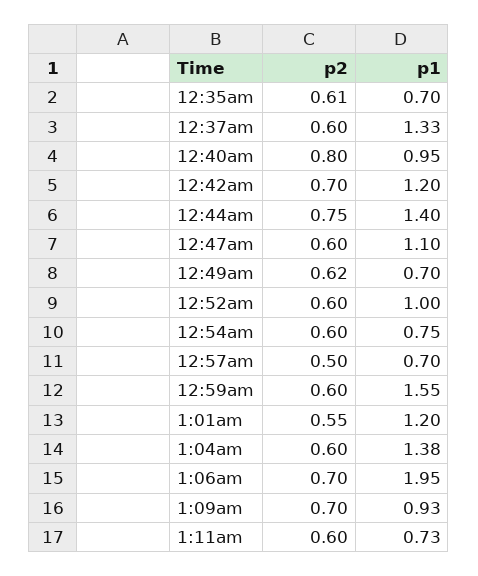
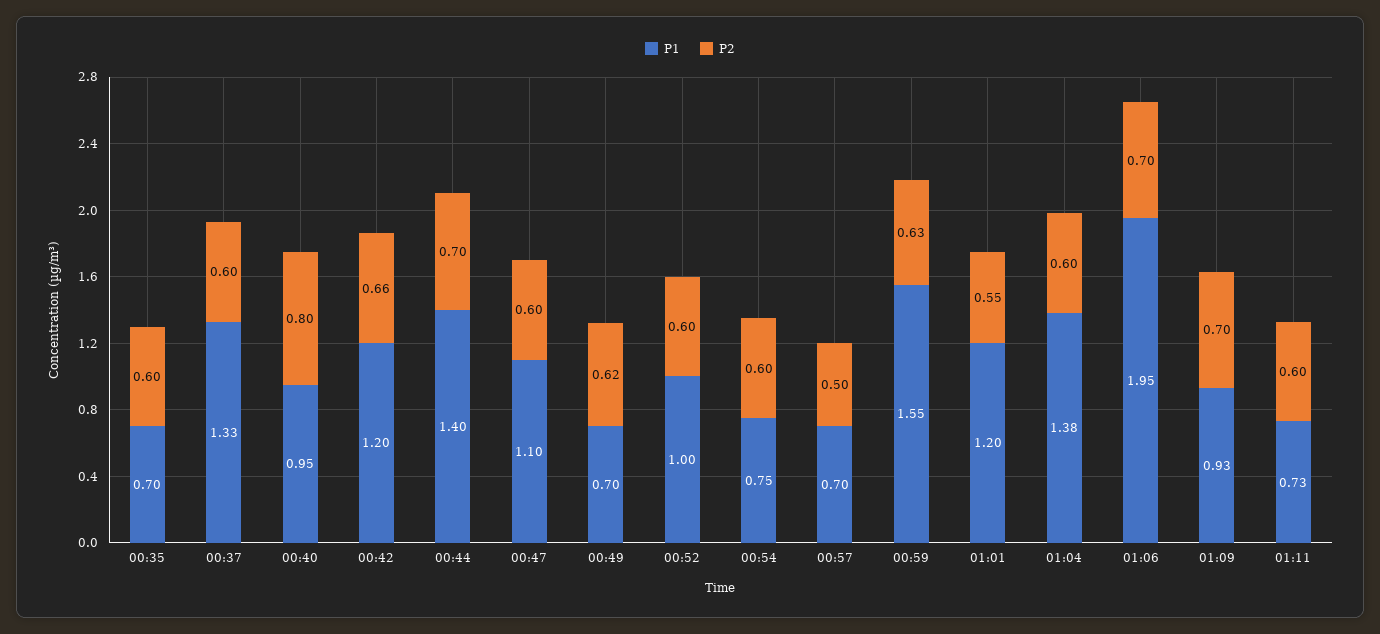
p2, 12:35am: 0.61 -> 0.6
p2, 12:42am: 0.7 -> 0.66
p2, 12:44am: 0.75 -> 0.7
p2, 12:59am: 0.6 -> 0.63

